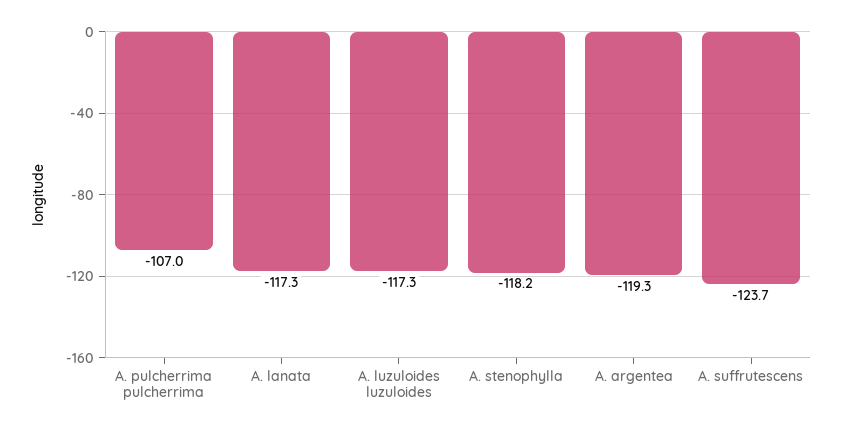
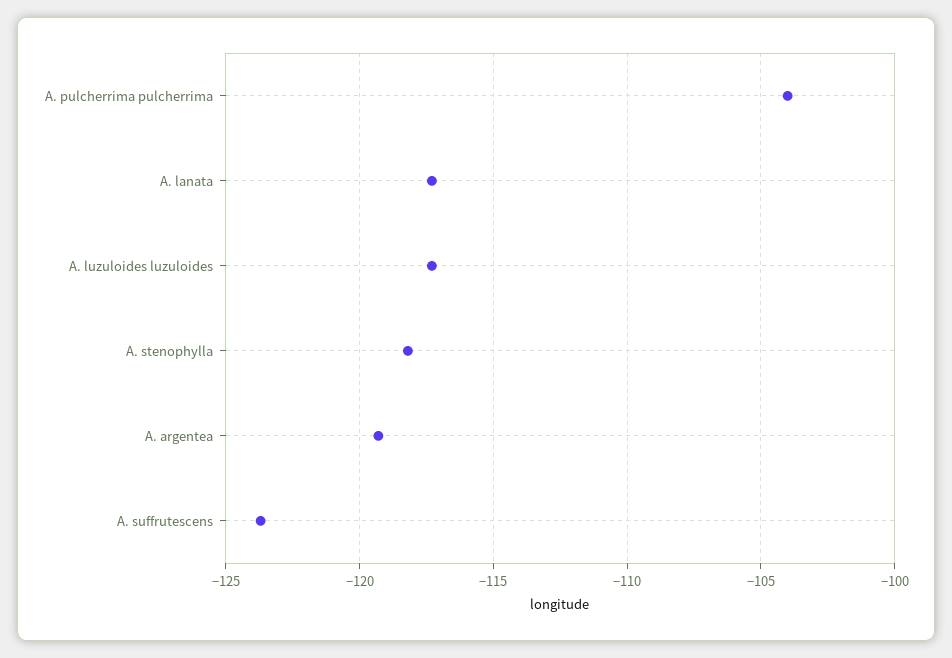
A. pulcherrima pulcherrima: -107 -> -104

